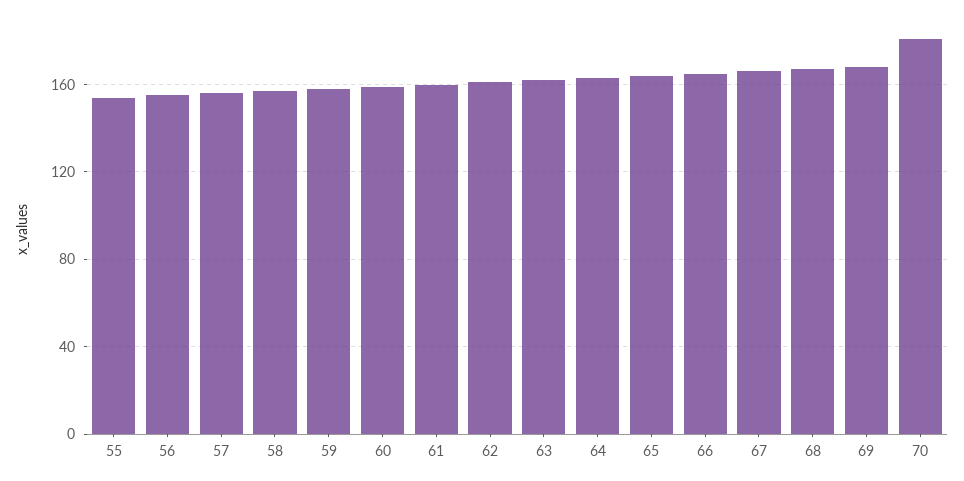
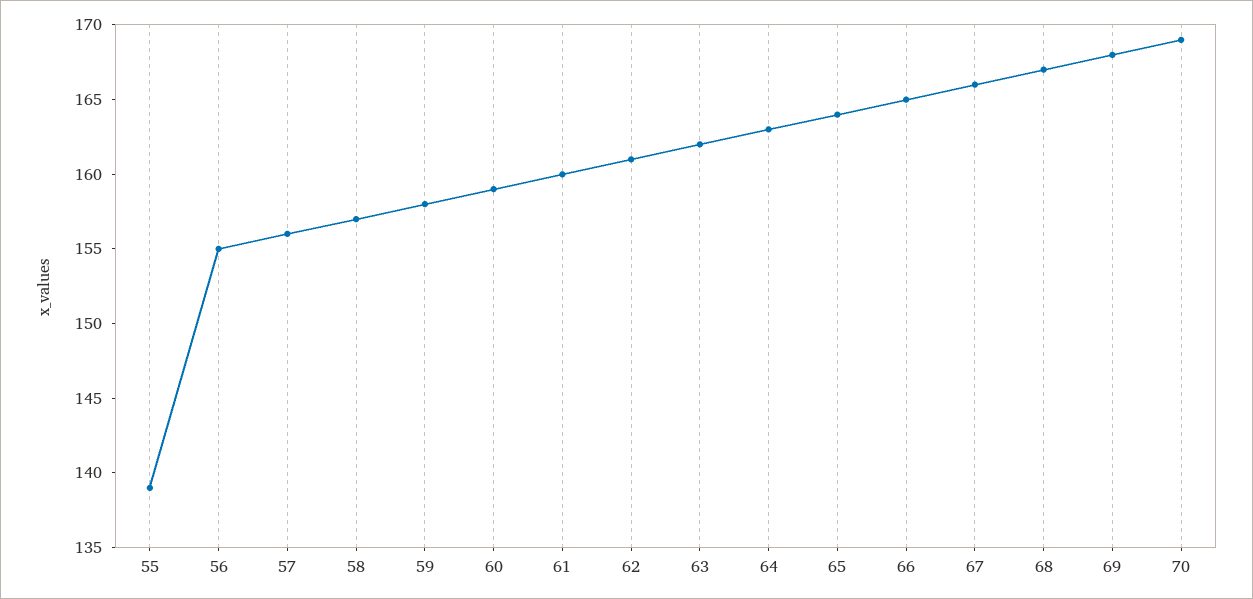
55: 155 -> 139
70: 180 -> 169

